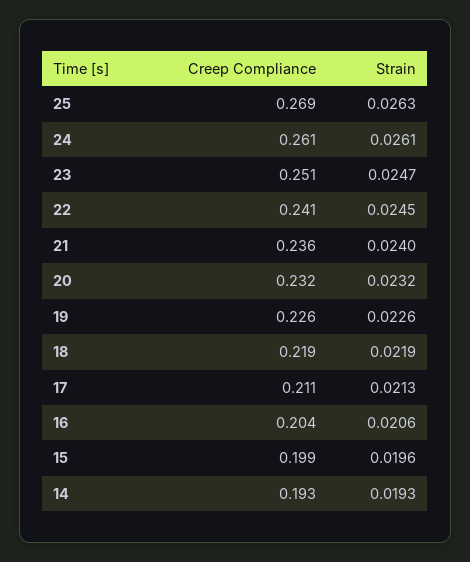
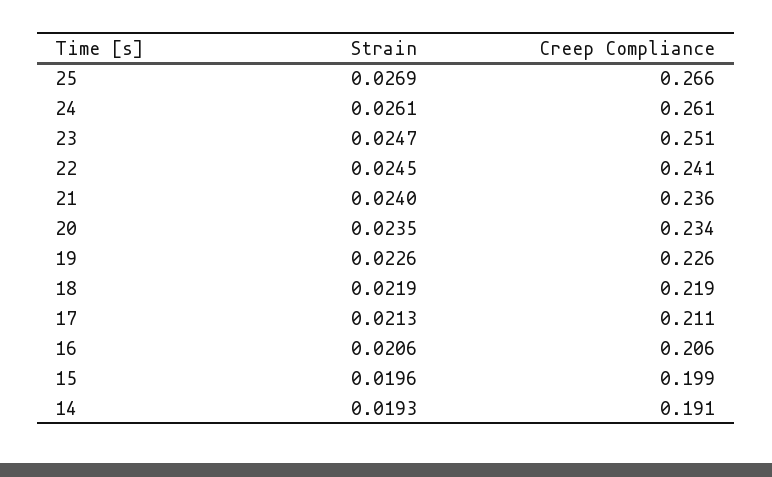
Creep Compliance, 25: 0.269 -> 0.266
Strain, 25: 0.0263 -> 0.0269
Creep Compliance, 20: 0.232 -> 0.234
Strain, 20: 0.0232 -> 0.0235
Creep Compliance, 16: 0.204 -> 0.206
Creep Compliance, 14: 0.193 -> 0.191

